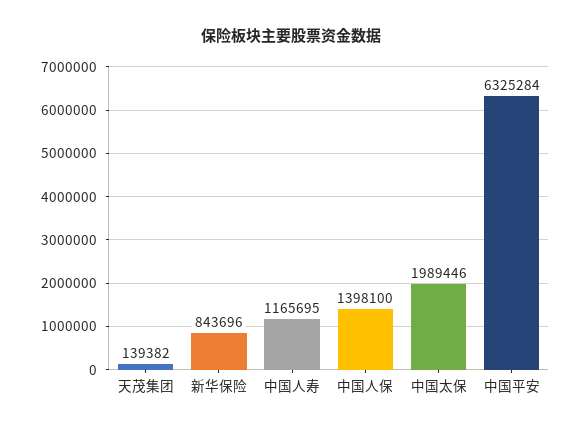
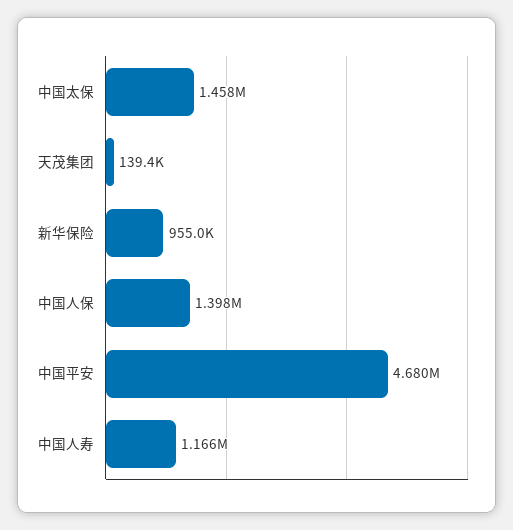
新华保险: 843696 -> 955000
中国太保: 1989446 -> 1458000
中国平安: 6325284 -> 4680000

